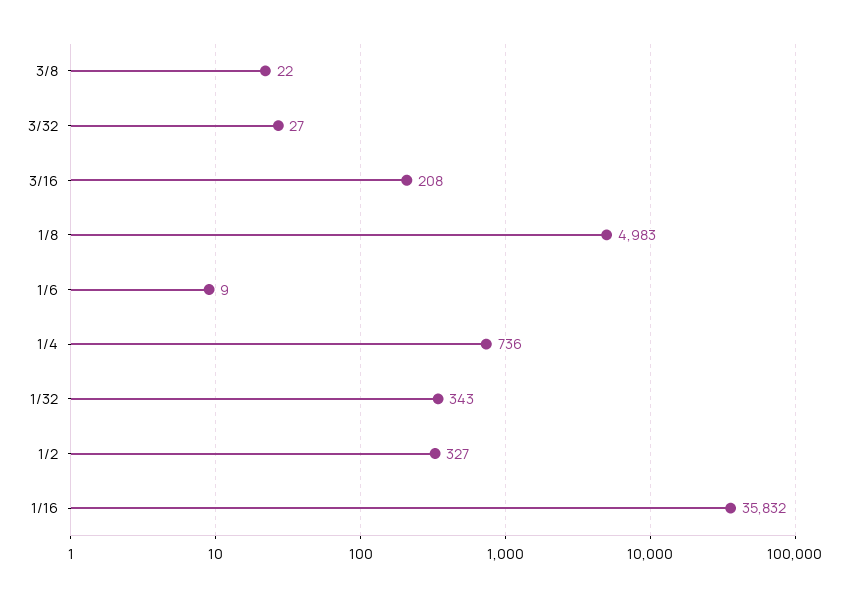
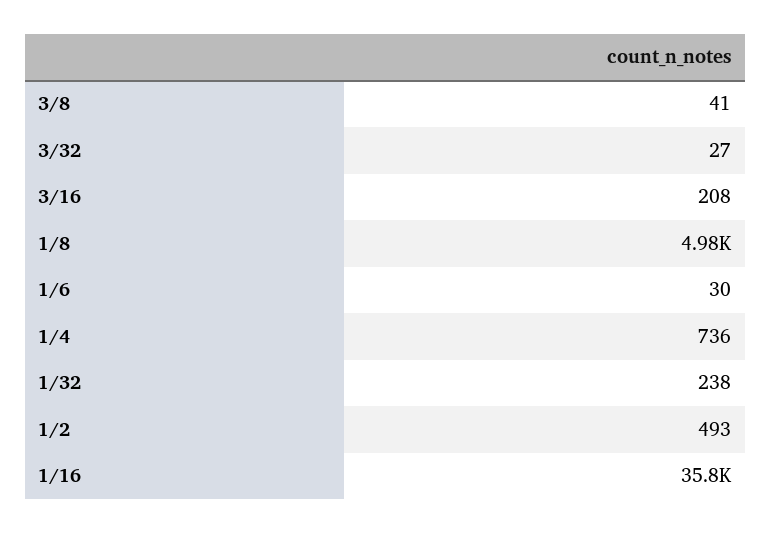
3/8: 22 -> 41
1/6: 9 -> 30
1/32: 343 -> 238
1/2: 327 -> 493

